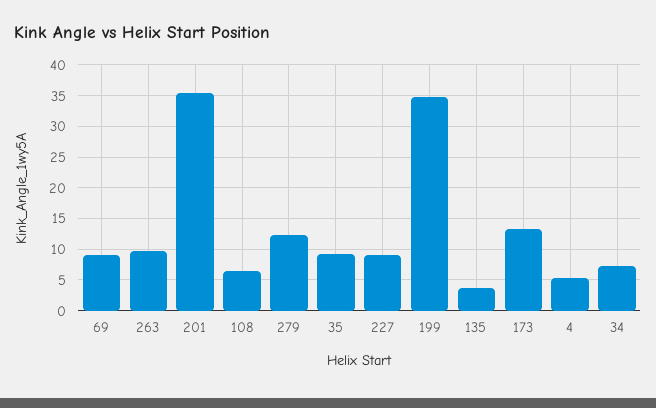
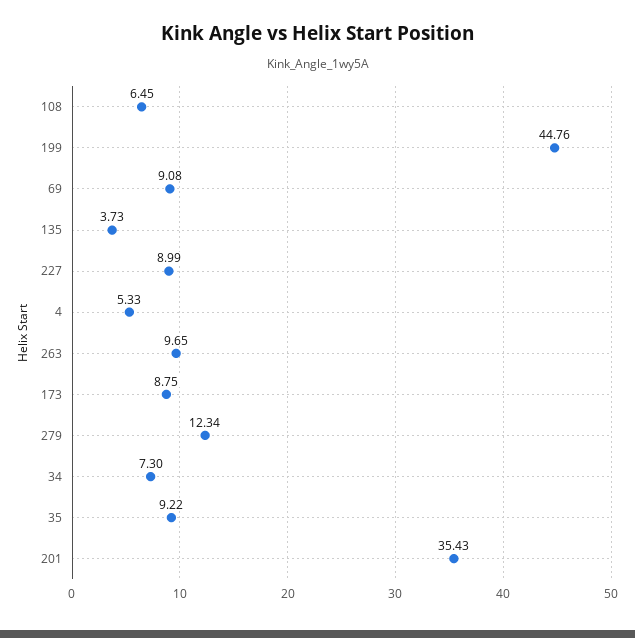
199: 35 -> 44.76
173: 13 -> 8.75

